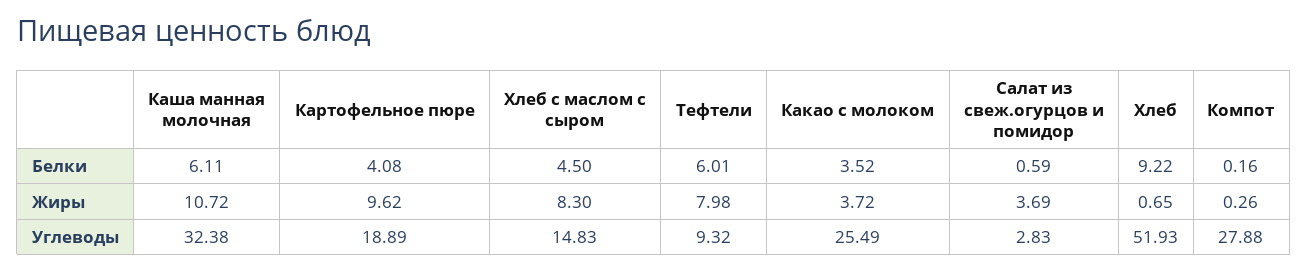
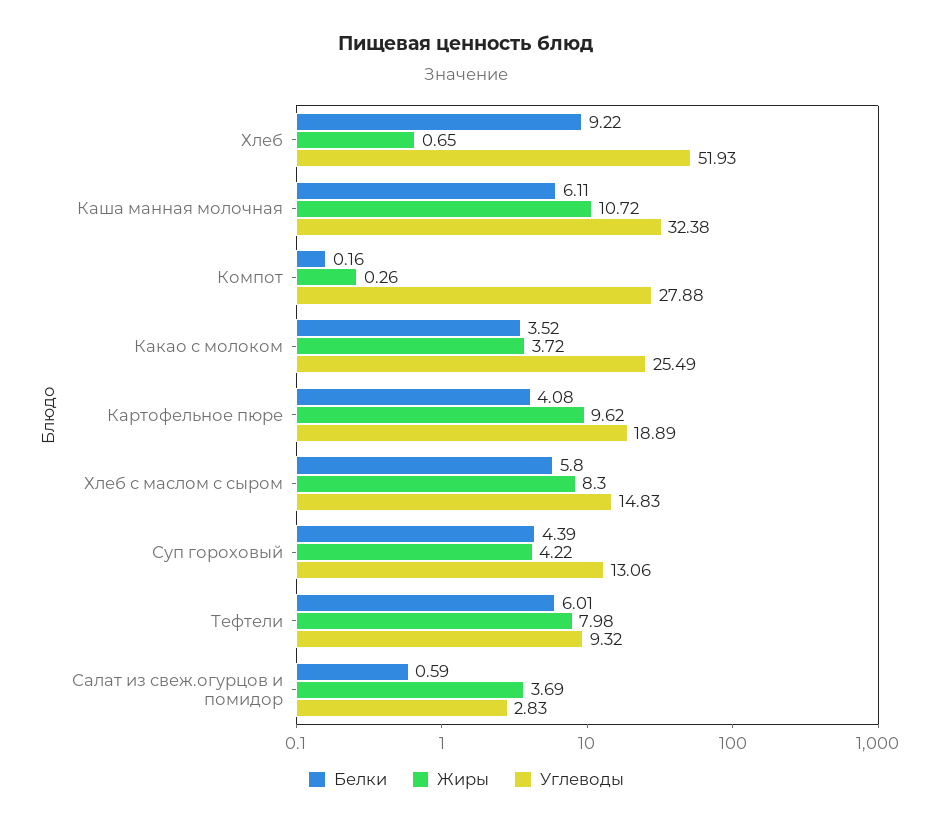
Белки, Хлеб с маслом с сыром: 4.5 -> 5.8
Белки, Суп гороховый: none -> 4.39
Жиры, Суп гороховый: none -> 4.22
Углеводы, Суп гороховый: none -> 13.06

